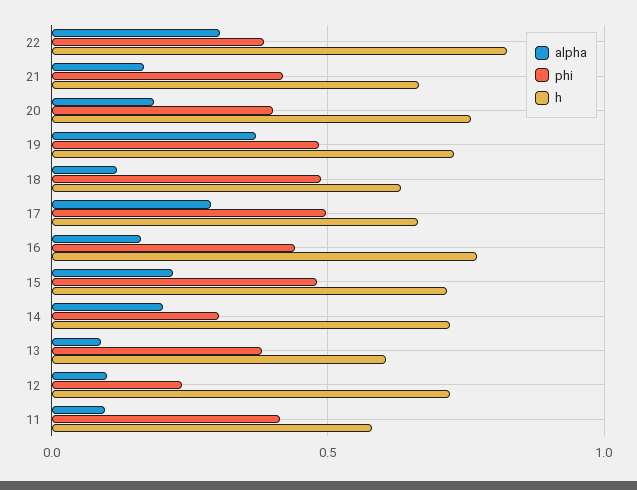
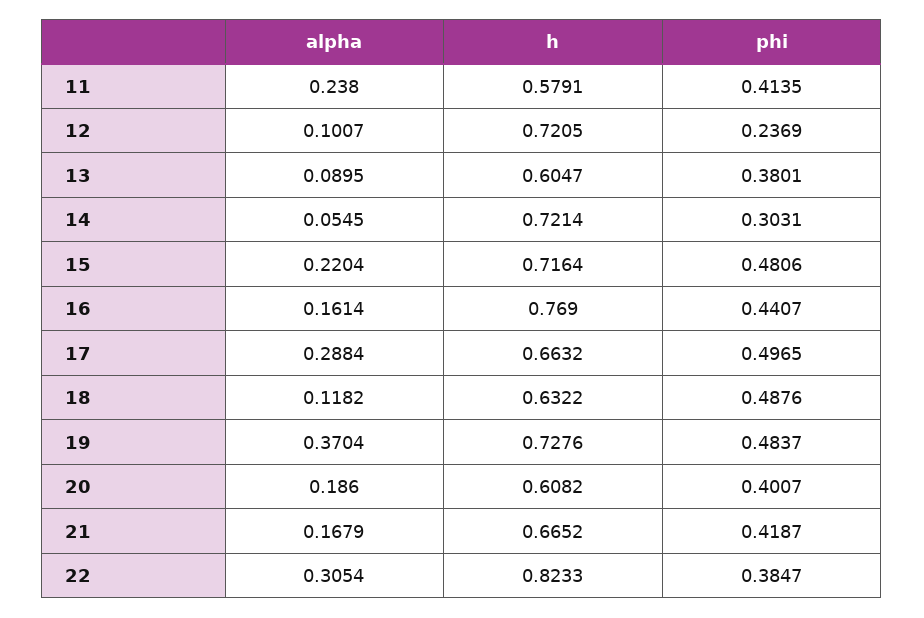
h, 20: 0.75 -> 0.6082
alpha, 14: 0.2 -> 0.0545
alpha, 11: 0.1 -> 0.238

